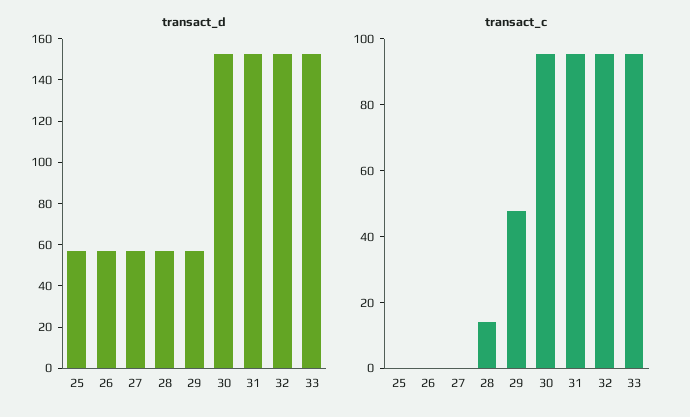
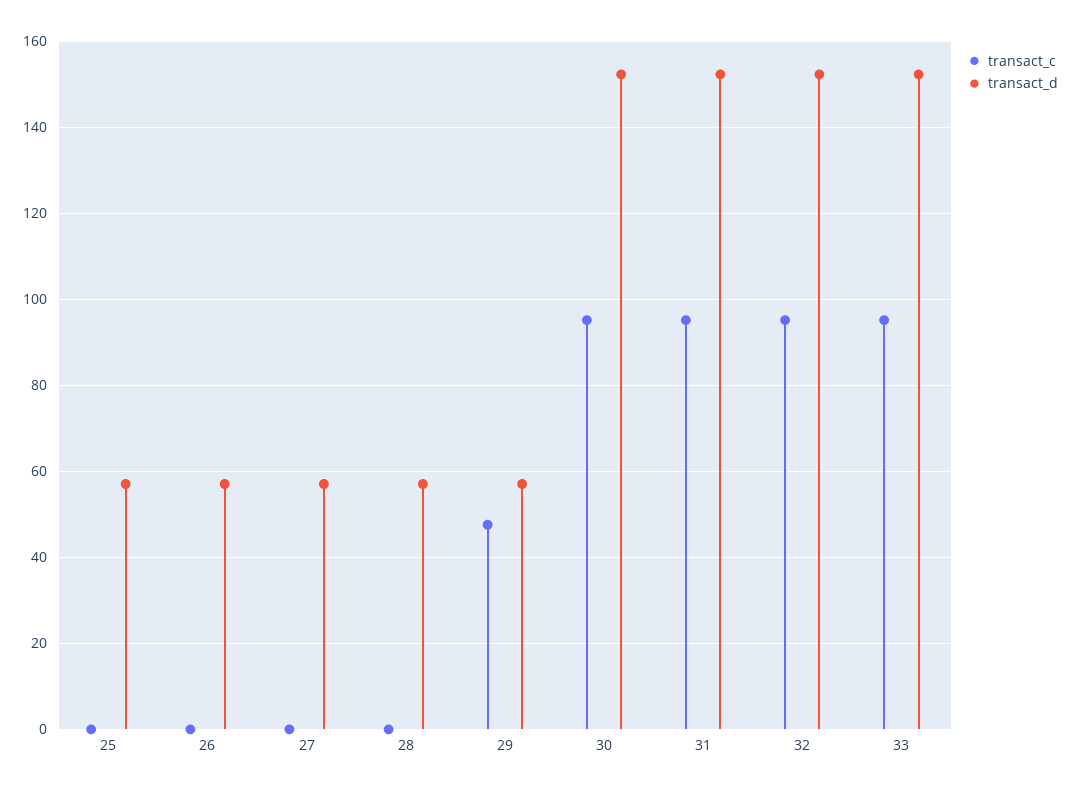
transact_c, 28: 15 -> 0

